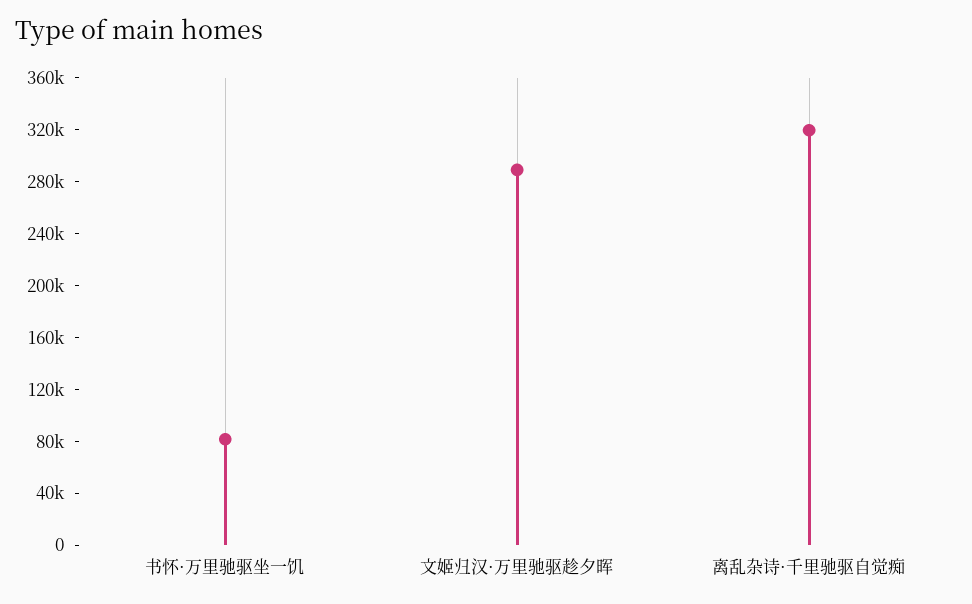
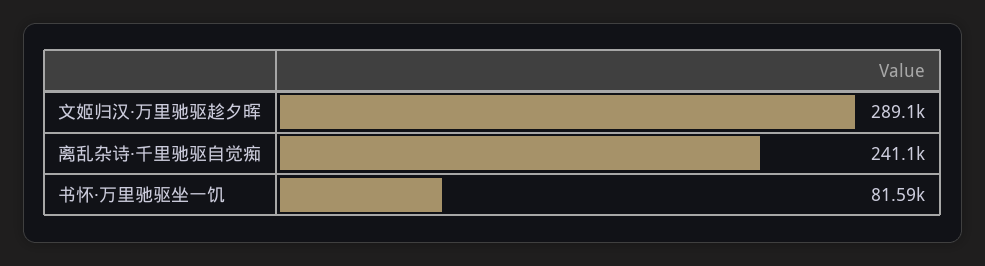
离乱杂诗·千里驰驱自觉痴: 320000 -> 241100

